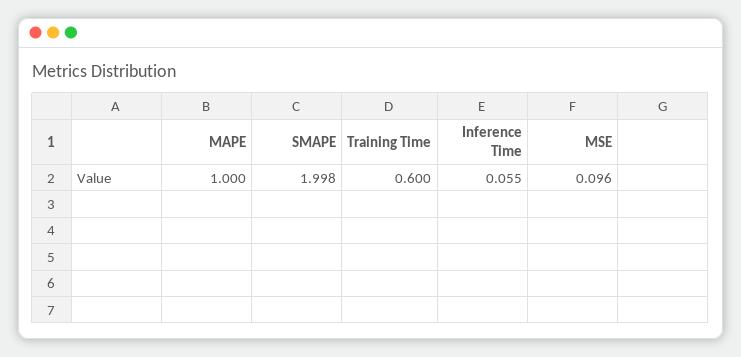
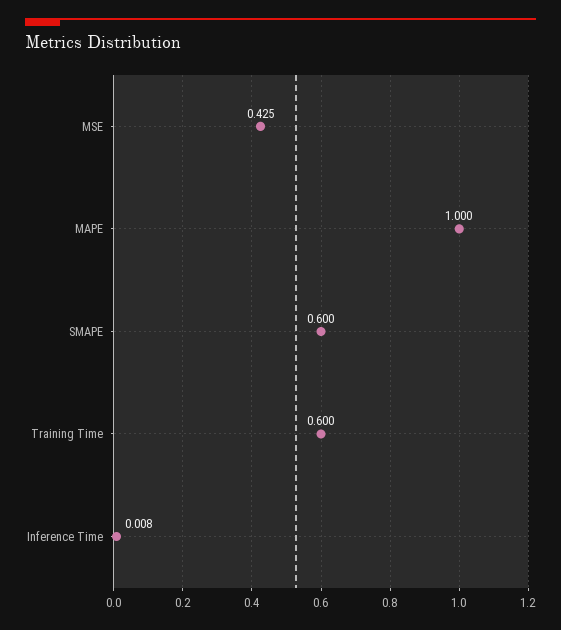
SMAPE: 1.998 -> 0.6
Inference Time: 0.055 -> 0.008
MSE: 0.096 -> 0.425

